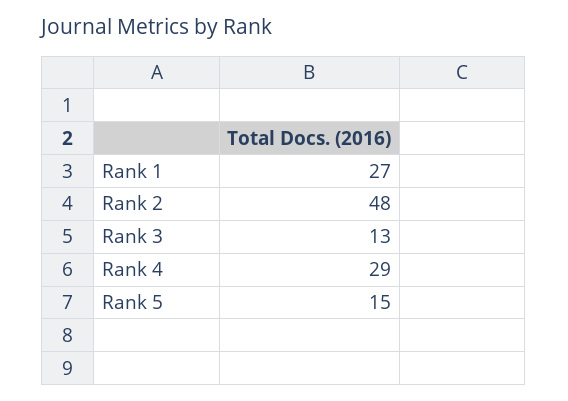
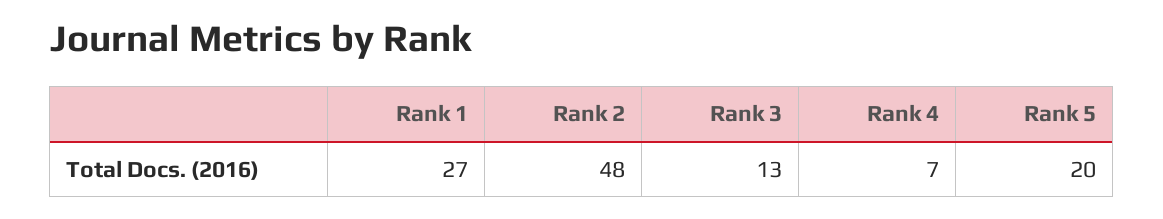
Rank 4: 29 -> 7
Rank 5: 15 -> 20

